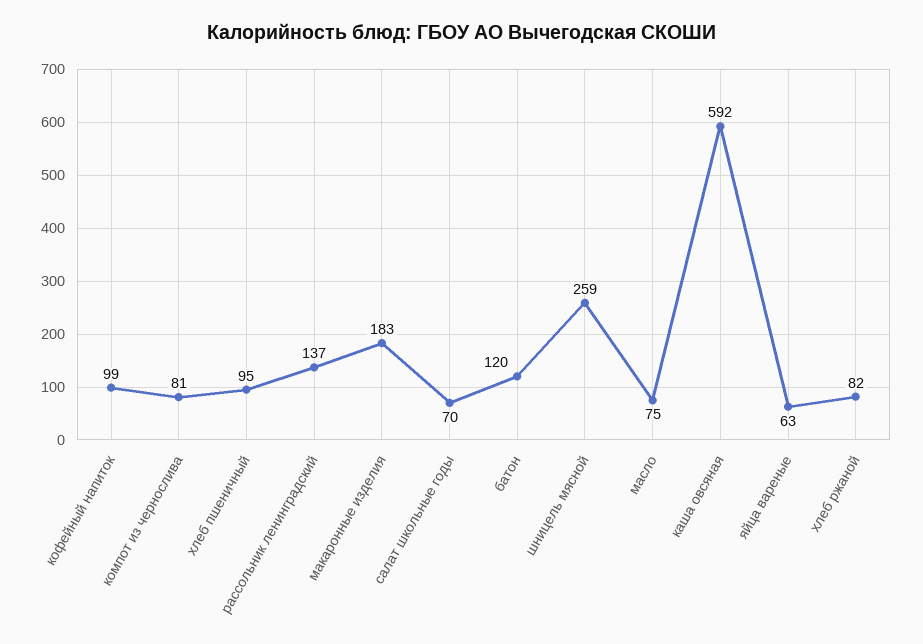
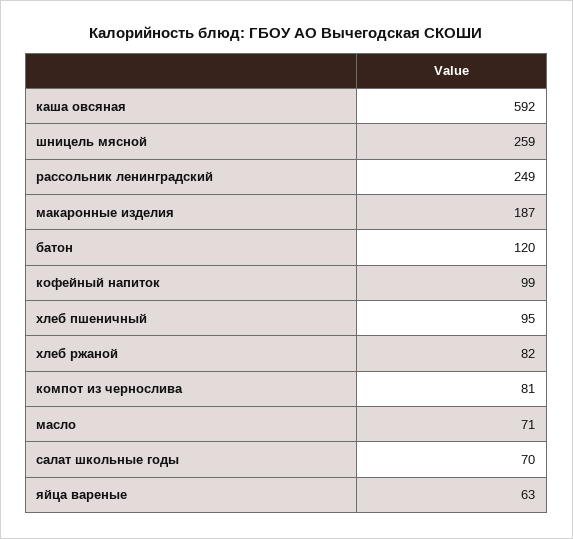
рассольник ленинградский: 137 -> 249
макаронные изделия: 183 -> 187
масло: 75 -> 71

